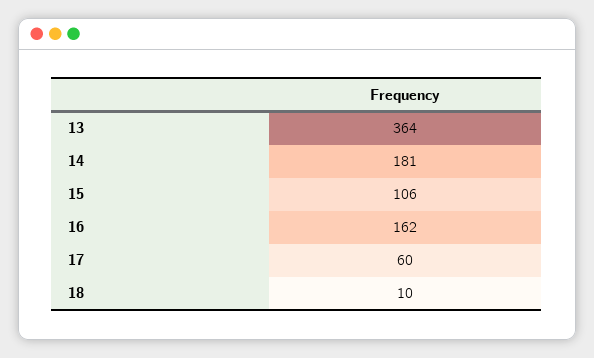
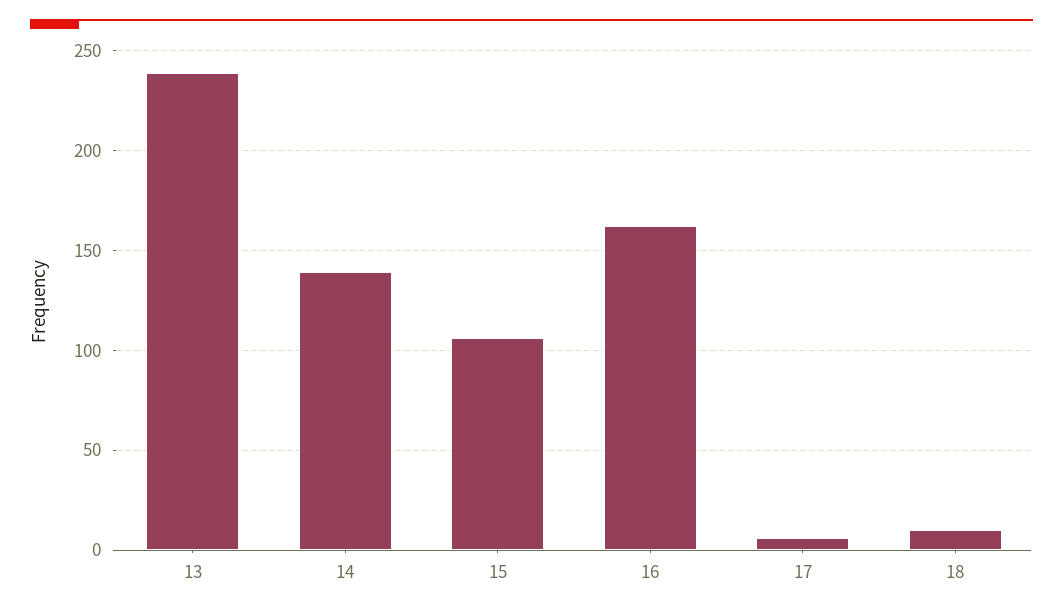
13: 364 -> 240
14: 181 -> 140
17: 60 -> 5

